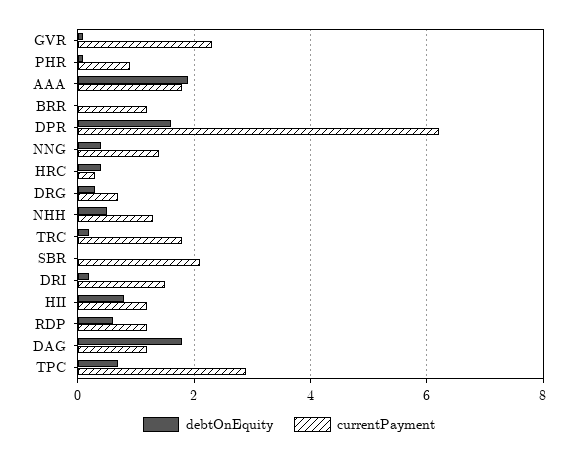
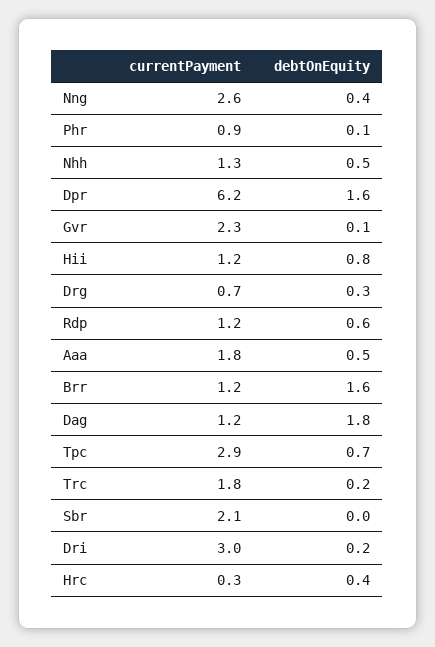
debtOnEquity, AAA: 2 -> 0.5
debtOnEquity, BRR: 0 -> 1.6
currentPayment, NNG: 1.5 -> 2.6
currentPayment, DRI: 1.5 -> 3

